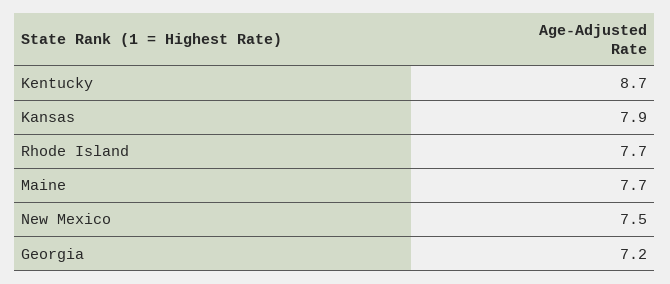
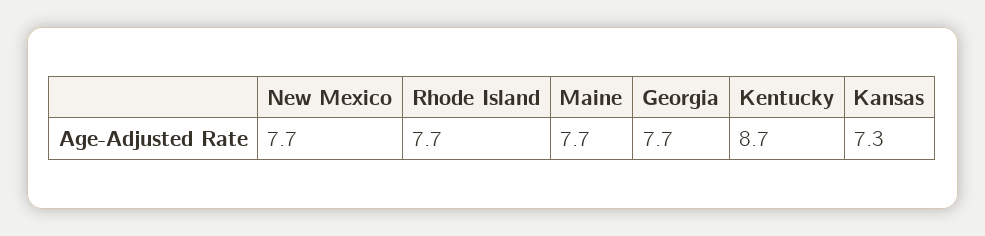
Kansas: 7.9 -> 7.3
New Mexico: 7.5 -> 7.7
Georgia: 7.2 -> 7.7

